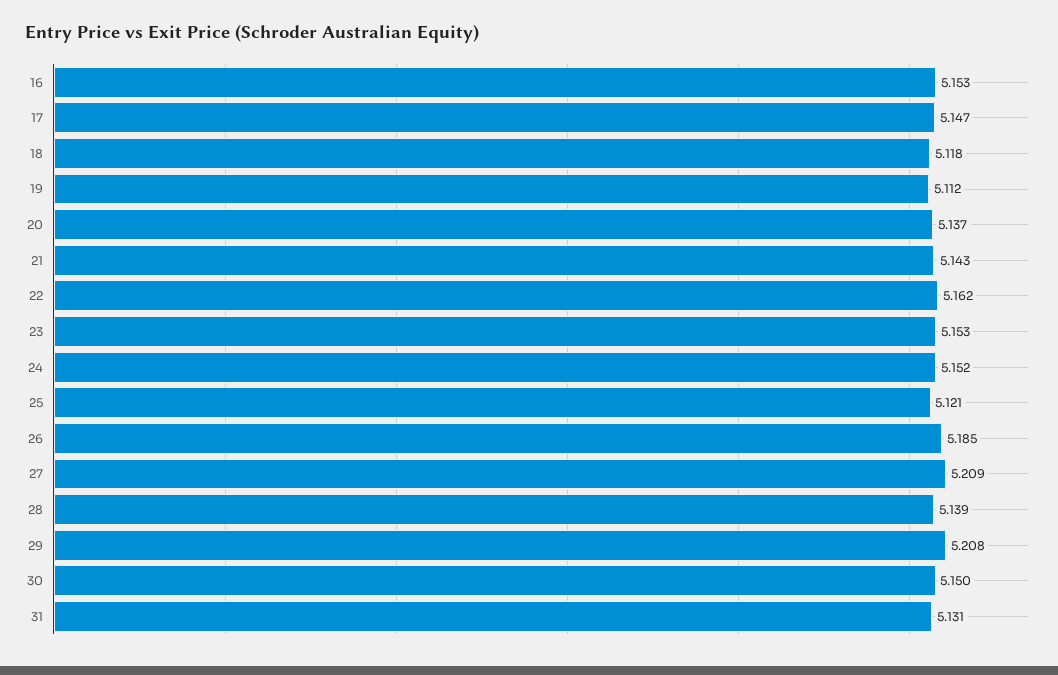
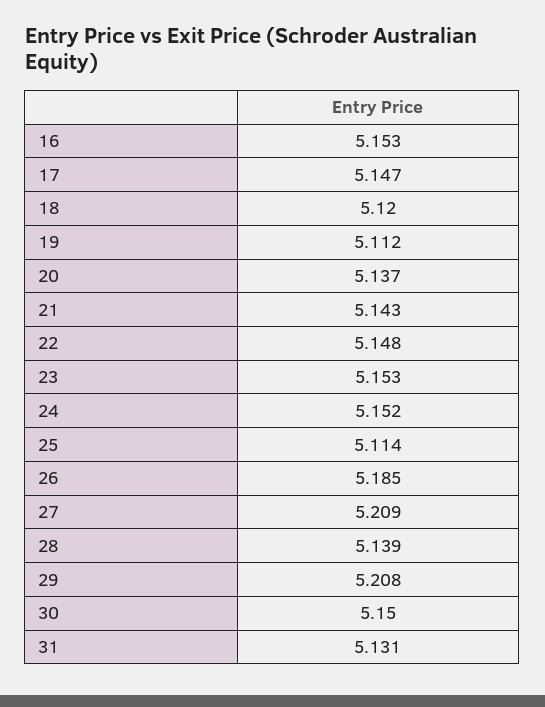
18: 5.118 -> 5.12
22: 5.162 -> 5.148
25: 5.121 -> 5.114

